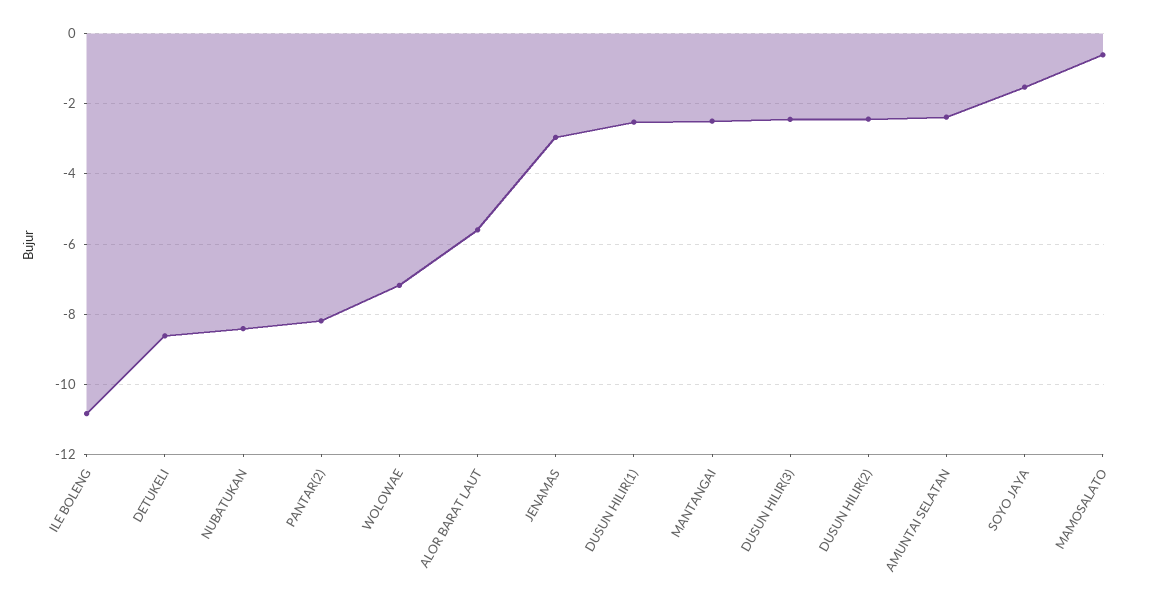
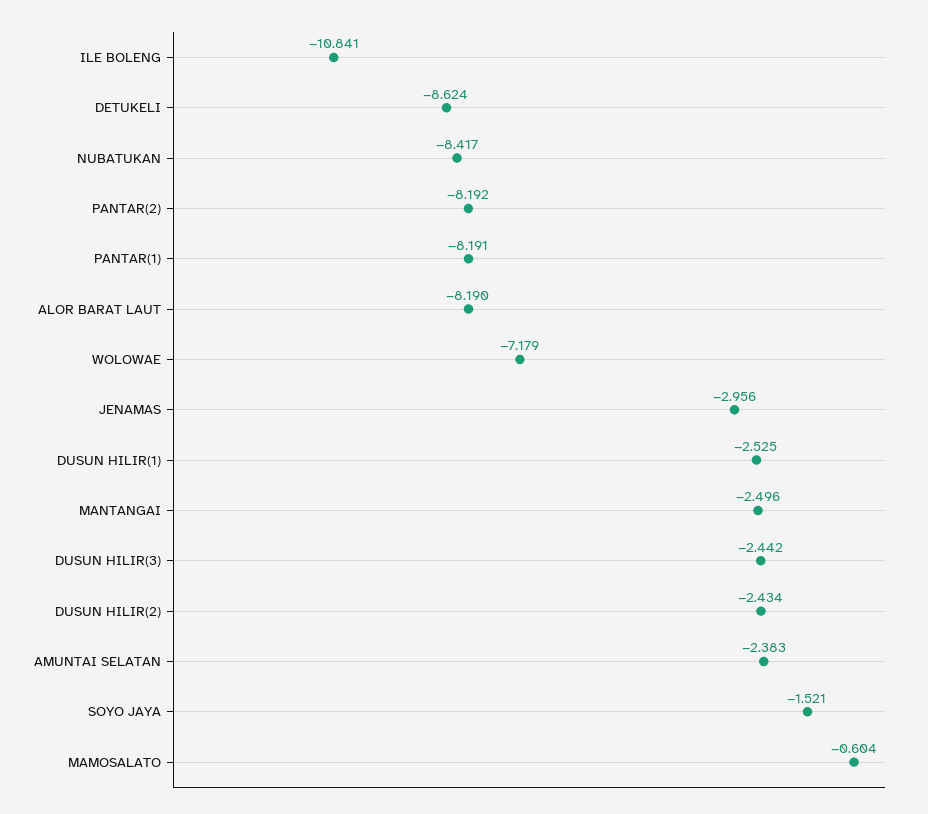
ALOR BARAT LAUT: -5.6 -> -8.19
PANTAR(1): none -> -8.191

